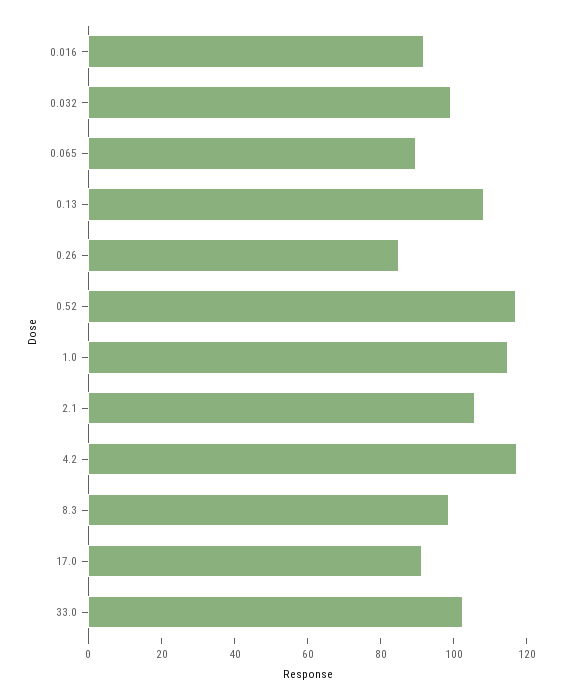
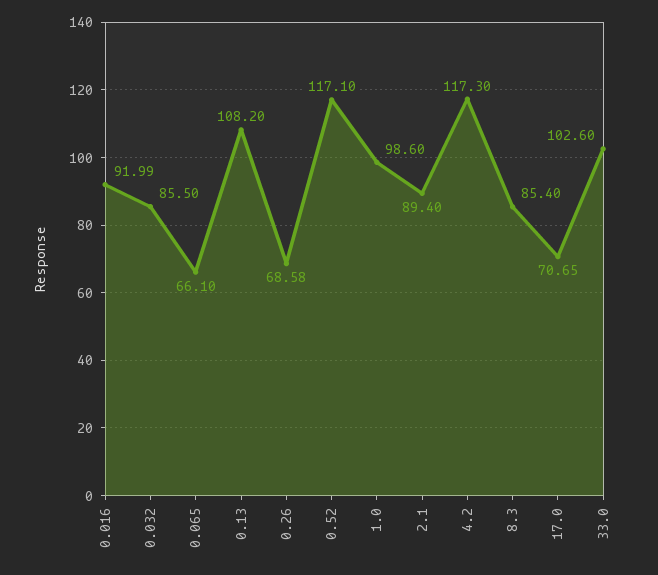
0.032: 100 -> 85.5
0.065: 90 -> 66.1
0.26: 85 -> 68.58
1.0: 115 -> 98.6
2.1: 105 -> 89.4
8.3: 100 -> 85.4
17.0: 90 -> 70.65

